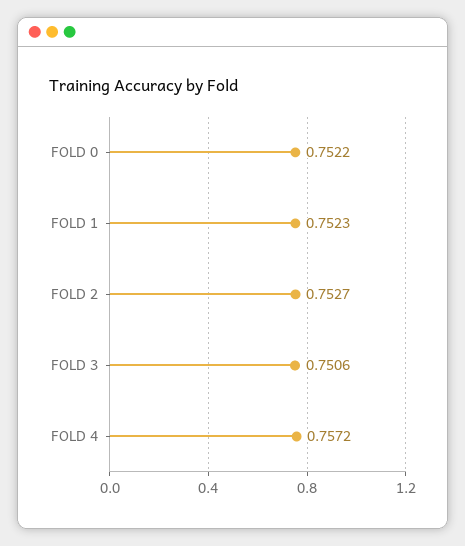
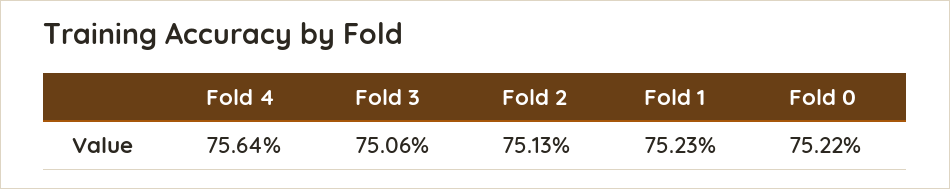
FOLD 2: 0.7527 -> 0.7513
FOLD 4: 0.7572 -> 0.7564

